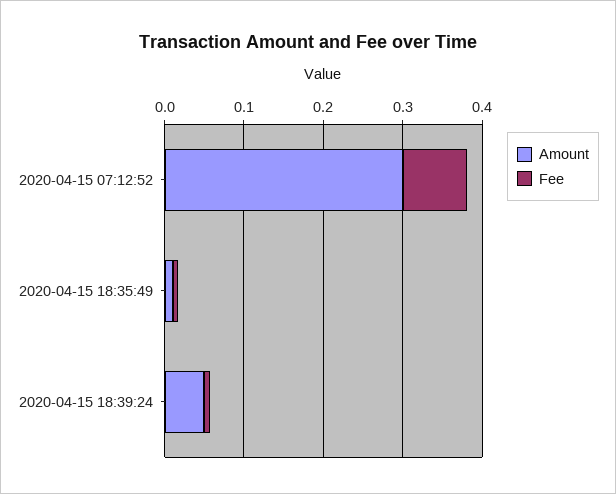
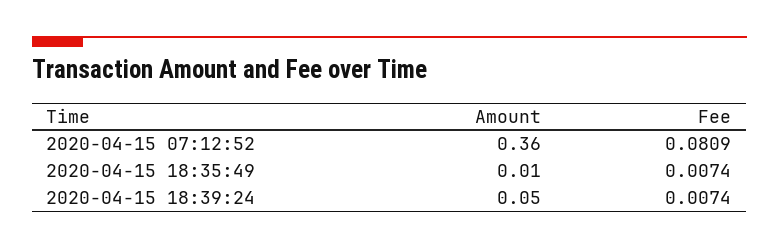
Amount, 2020-04-15 07:12:52: 0.3 -> 0.36

